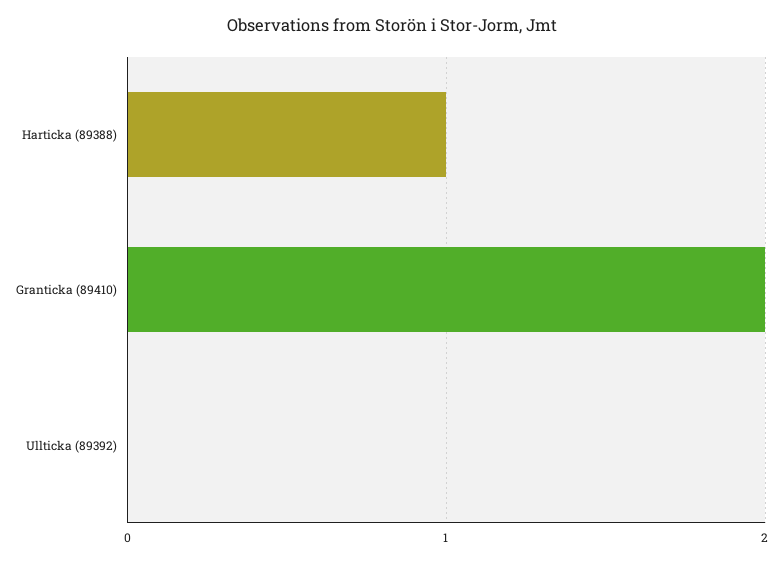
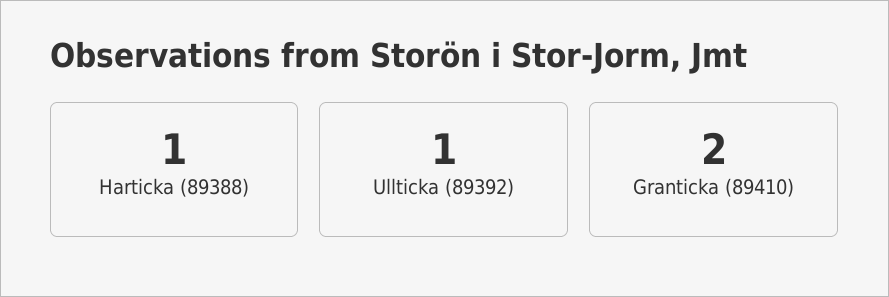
Ullticka (89392): 0 -> 1

